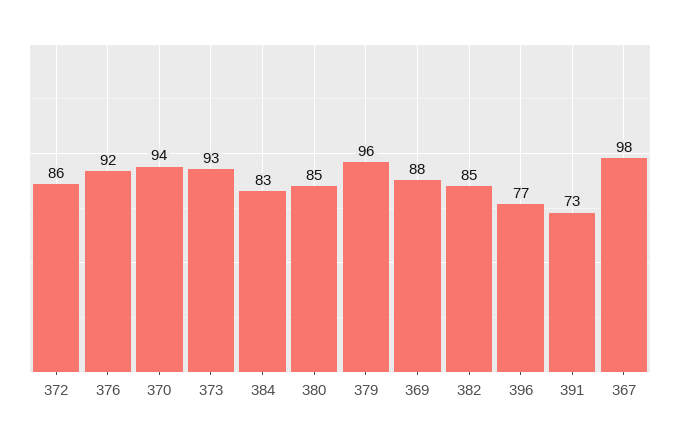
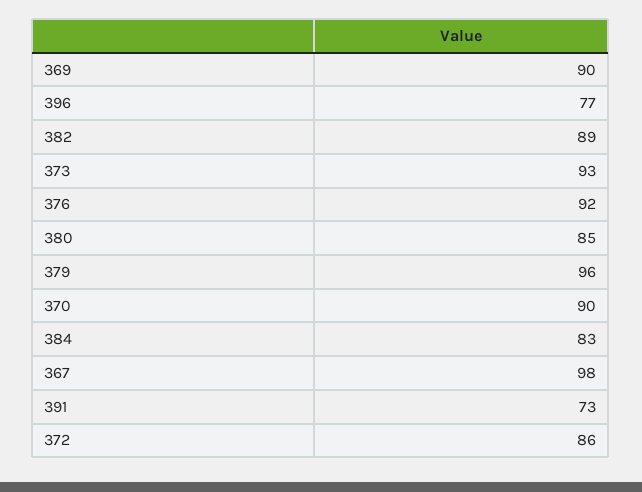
370: 94 -> 90
369: 88 -> 90
382: 85 -> 89

